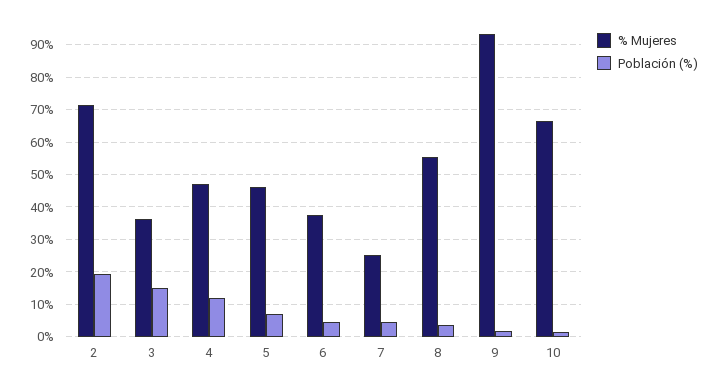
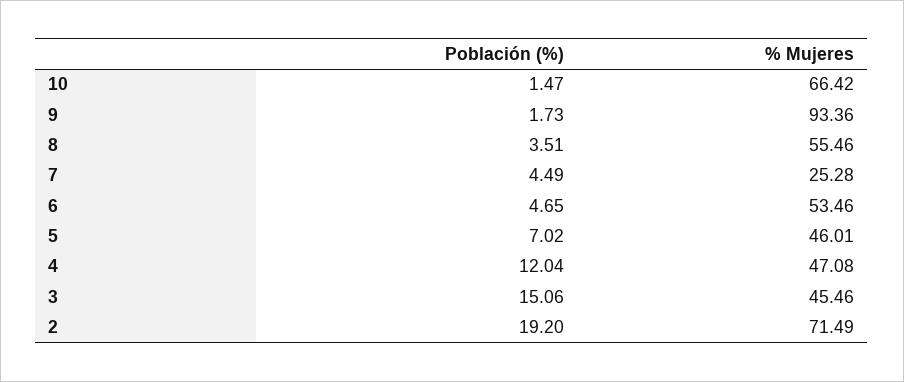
% Mujeres, 3: 36 -> 45.46
% Mujeres, 6: 38 -> 53.46

